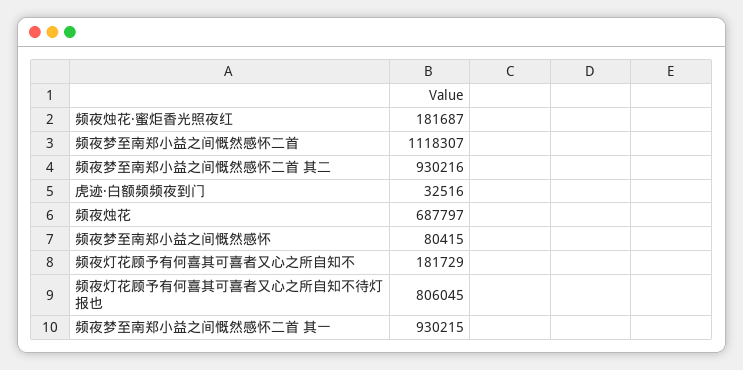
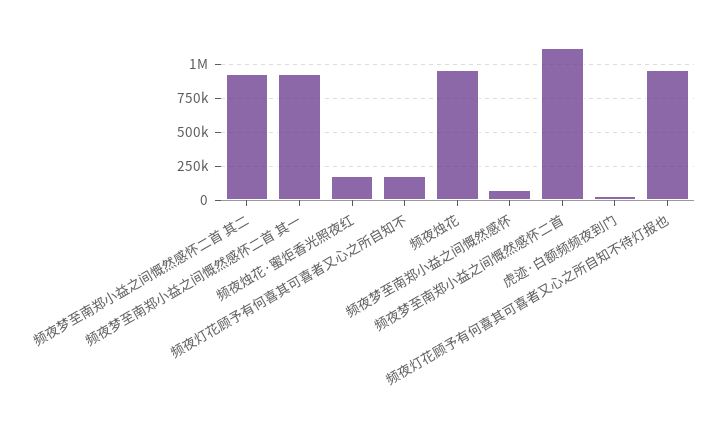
频夜烛花: 687797 -> 950000
频夜灯花顾予有何喜其可喜者又心之所自知不待灯报也: 806045 -> 950000

